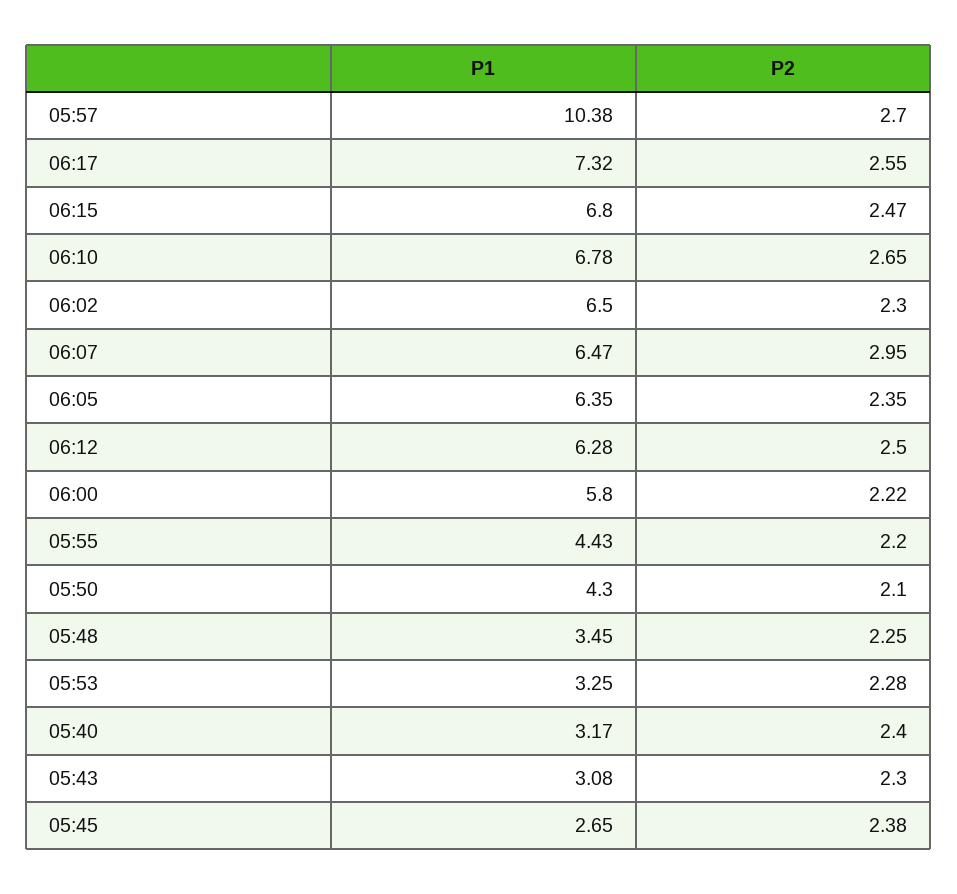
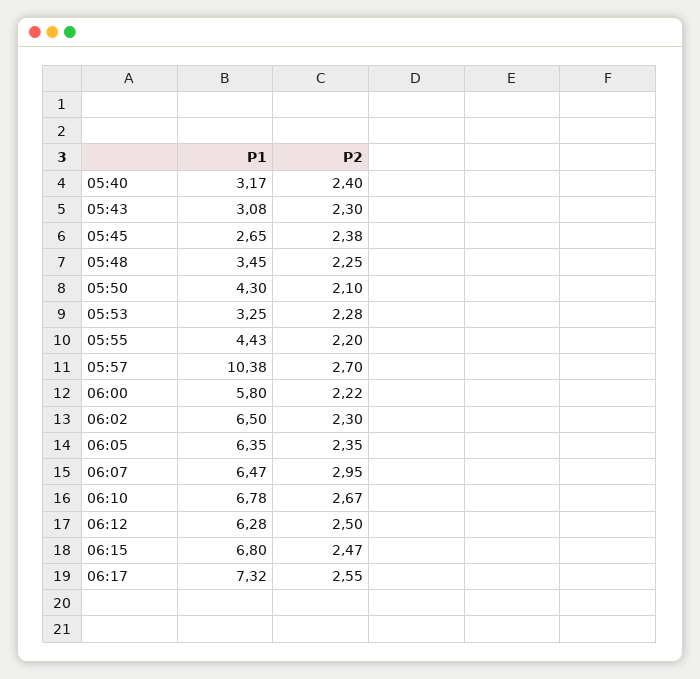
P2, 06:10: 2.65 -> 2.67

